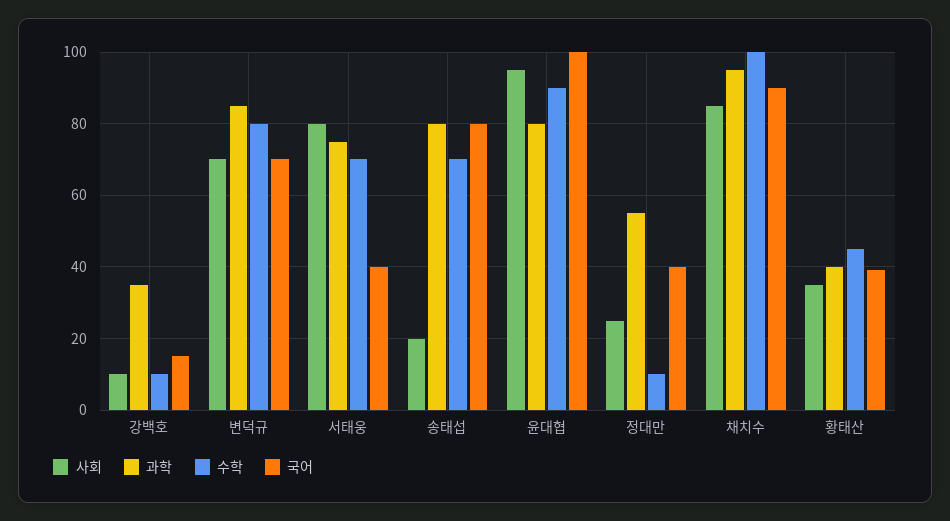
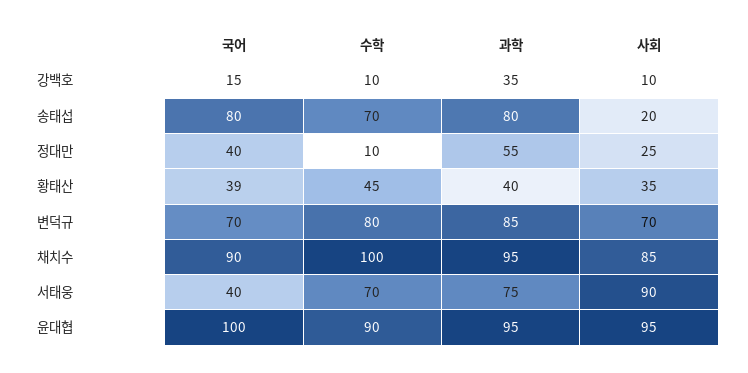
사회, 서태웅: 80 -> 90
과학, 윤대협: 80 -> 95

